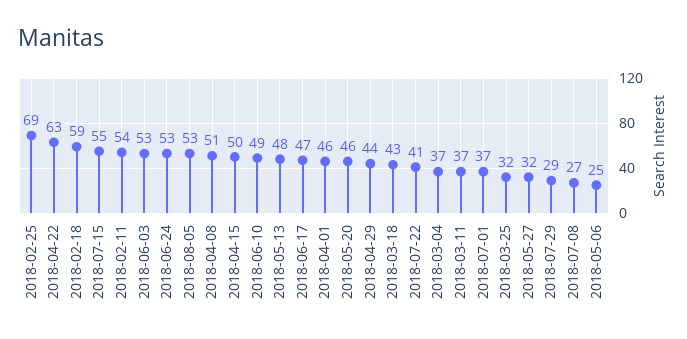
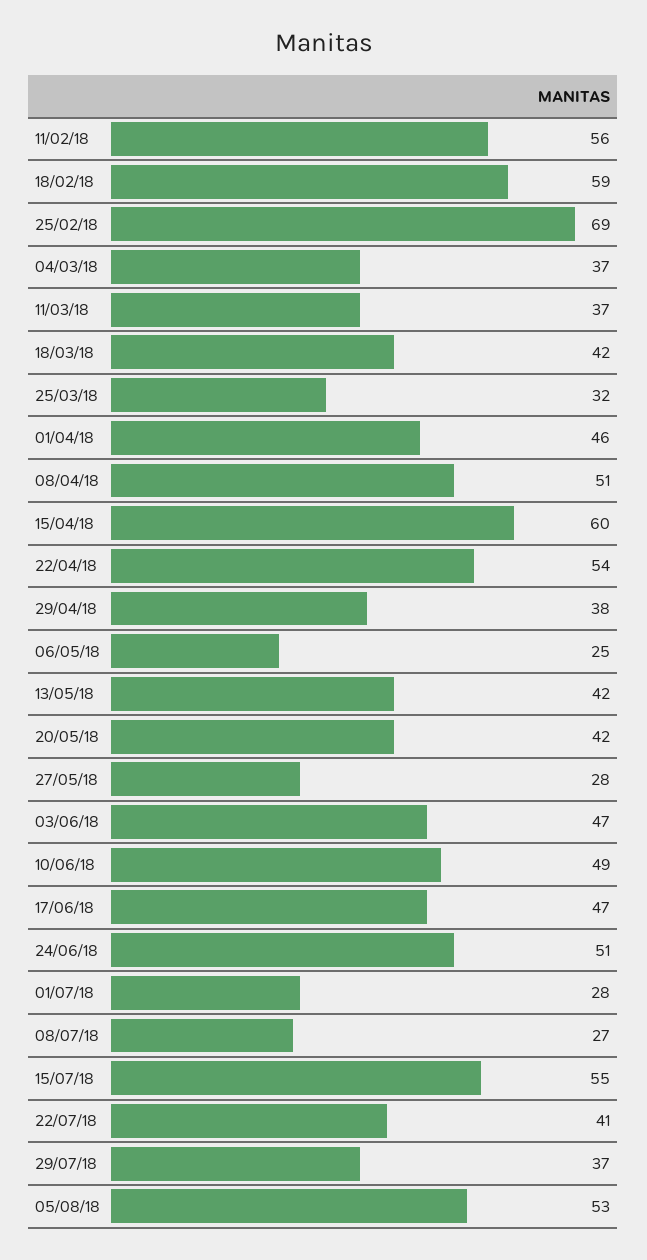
2018-04-22: 63 -> 54
2018-02-11: 54 -> 56
2018-06-03: 53 -> 47
2018-06-24: 53 -> 51
2018-04-15: 50 -> 60
2018-05-13: 48 -> 42
2018-05-20: 46 -> 42
2018-04-29: 44 -> 38
2018-03-18: 43 -> 42
2018-07-01: 37 -> 28
2018-05-27: 32 -> 28
2018-07-29: 29 -> 37

